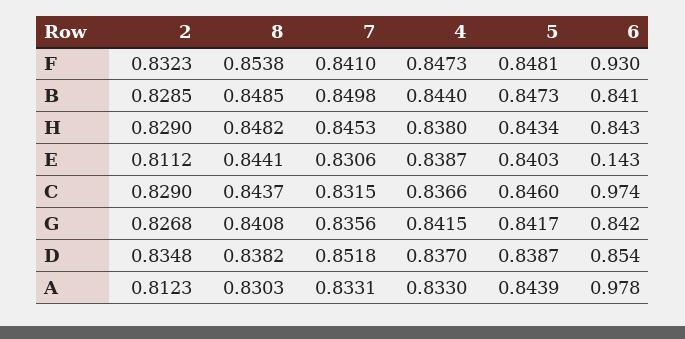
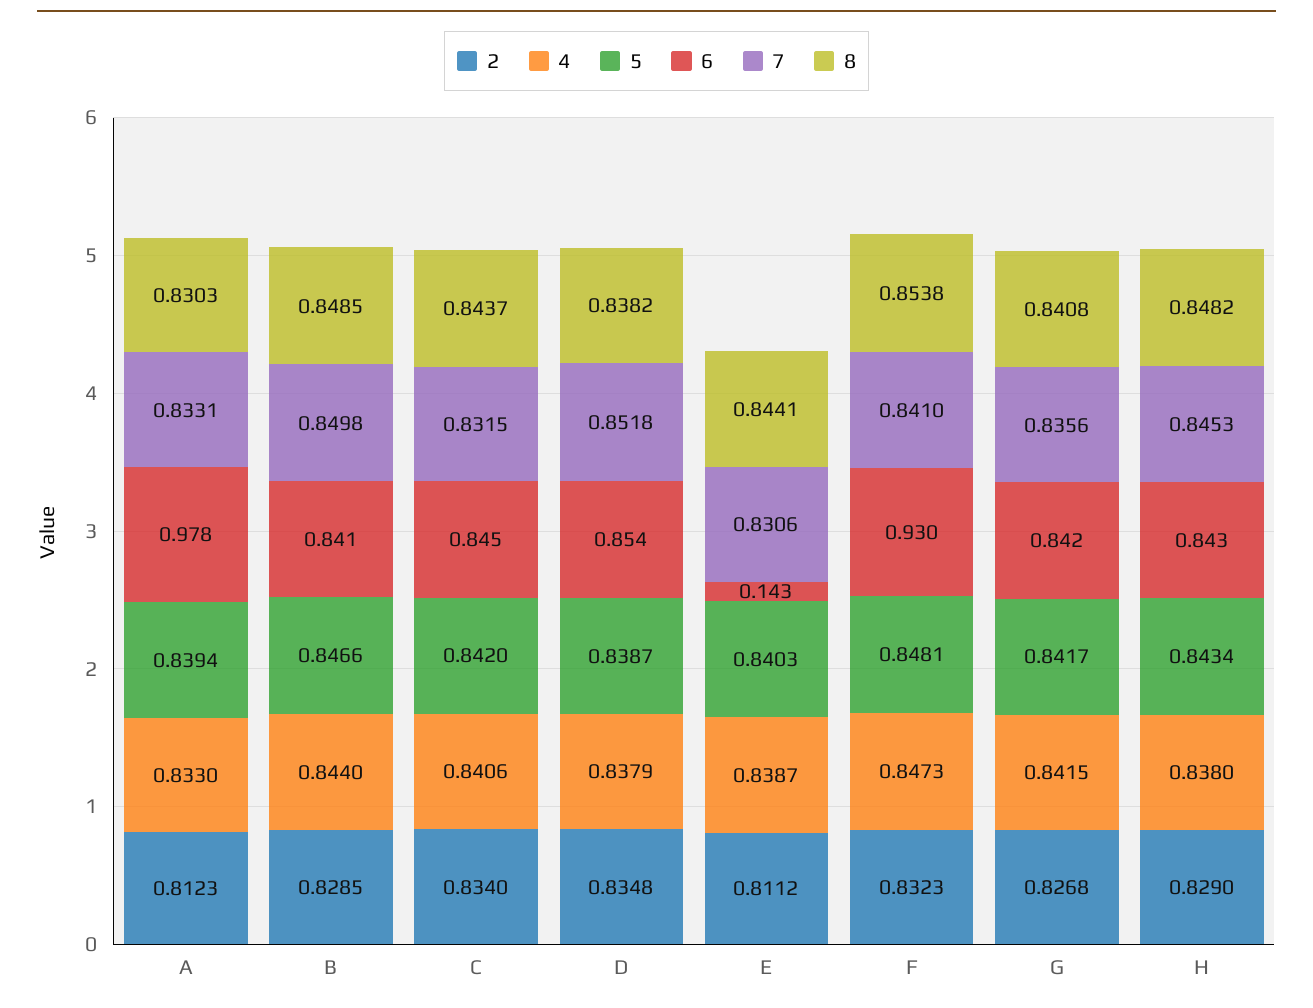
5, B: 0.8473 -> 0.8466
2, C: 0.829 -> 0.834
4, C: 0.8366 -> 0.8406
5, C: 0.846 -> 0.842
6, C: 0.974 -> 0.845
4, D: 0.837 -> 0.8379
5, A: 0.8439 -> 0.8394

